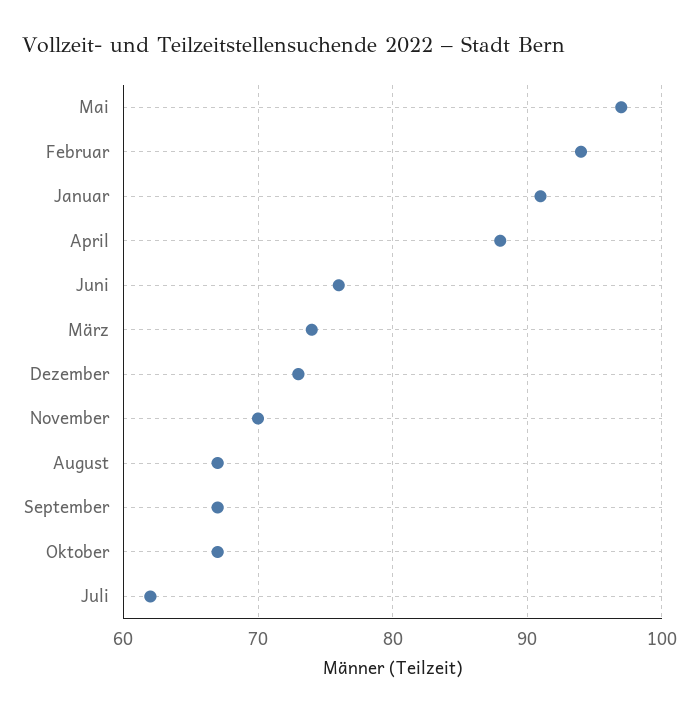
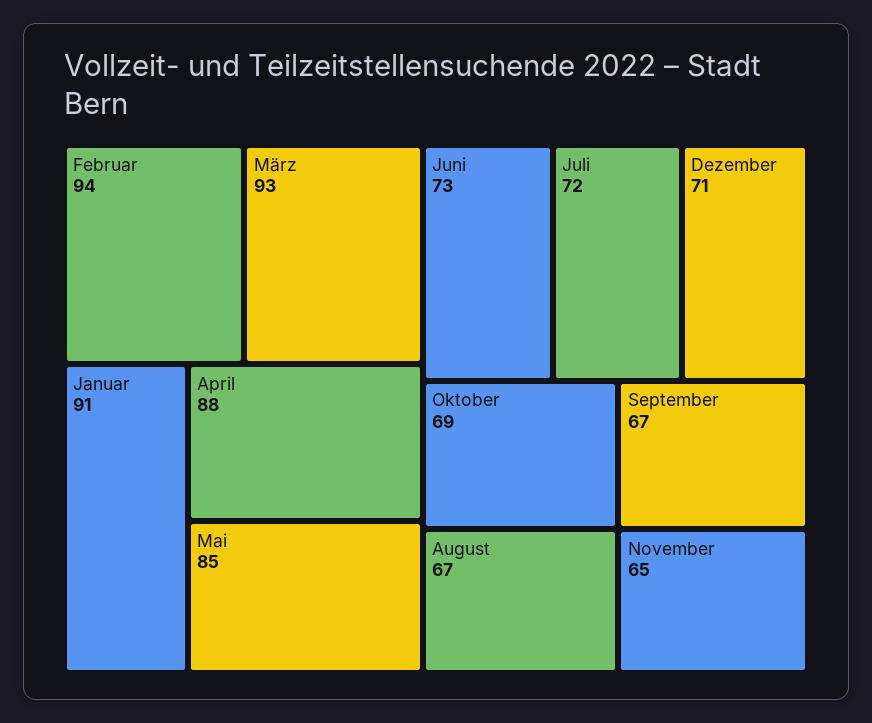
Mai: 97 -> 85
Juni: 76 -> 73
März: 74 -> 93
Dezember: 73 -> 71
November: 70 -> 65
Oktober: 67 -> 69
Juli: 62 -> 72

